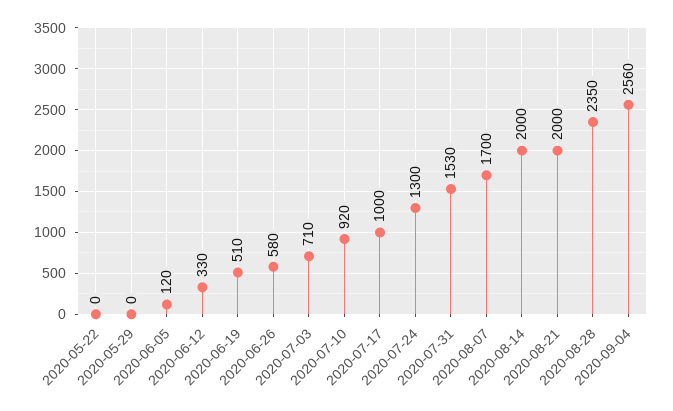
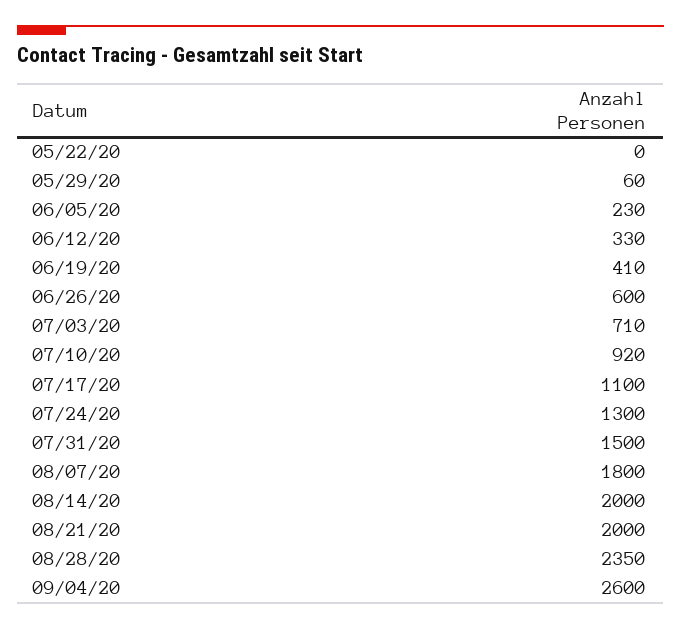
2020-05-29: 0 -> 60
2020-06-05: 120 -> 230
2020-06-19: 510 -> 410
2020-06-26: 580 -> 600
2020-07-17: 1000 -> 1100
2020-07-31: 1530 -> 1500
2020-08-07: 1700 -> 1800
2020-09-04: 2560 -> 2600

